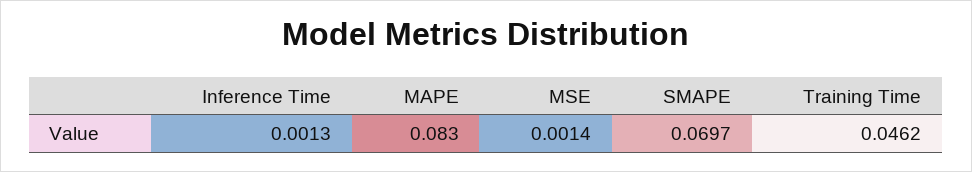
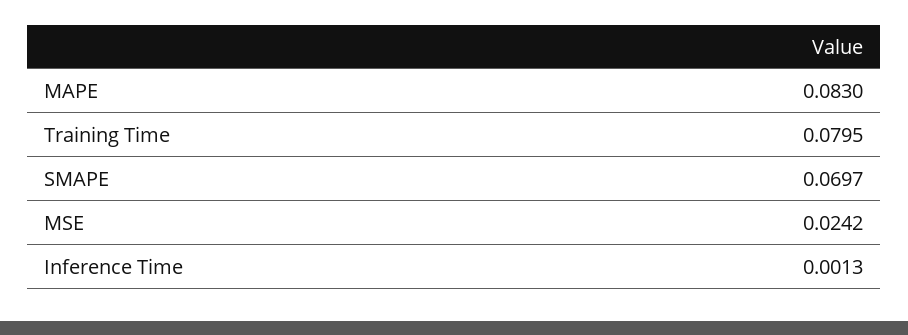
MSE: 0.0014 -> 0.0242
Training Time: 0.0462 -> 0.0795

